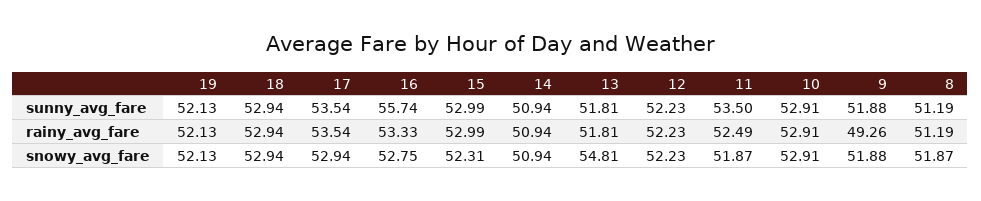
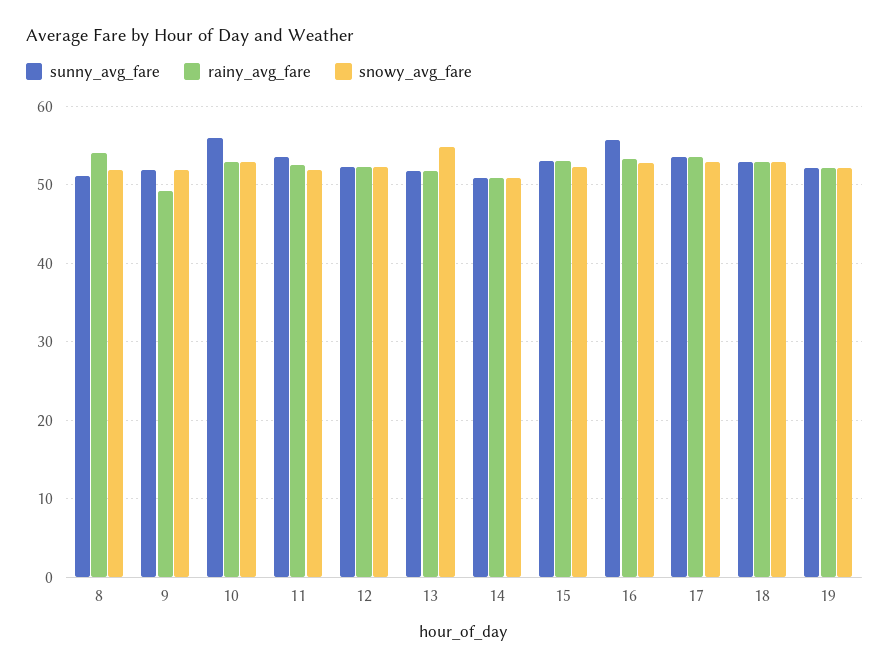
sunny_avg_fare, 10: 52.91 -> 56
rainy_avg_fare, 8: 51.19 -> 54

